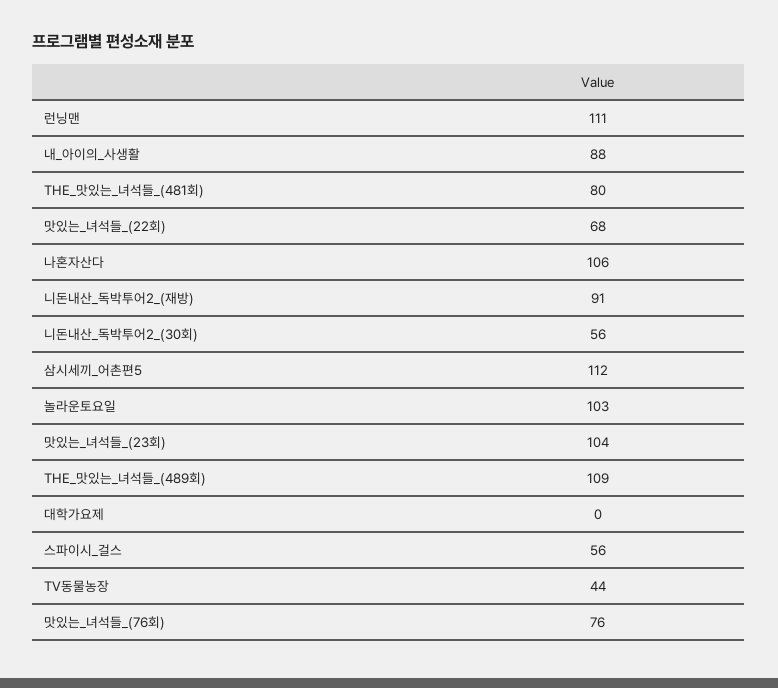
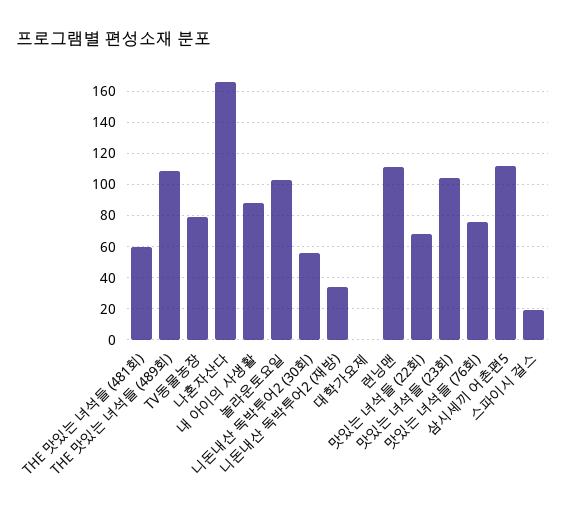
THE_맛있는_녀석들_(481회): 80 -> 60
나혼자산다: 106 -> 165
니돈내산_독박투어2_(재방): 91 -> 35
스파이시_걸스: 56 -> 20
TV동물농장: 44 -> 80

